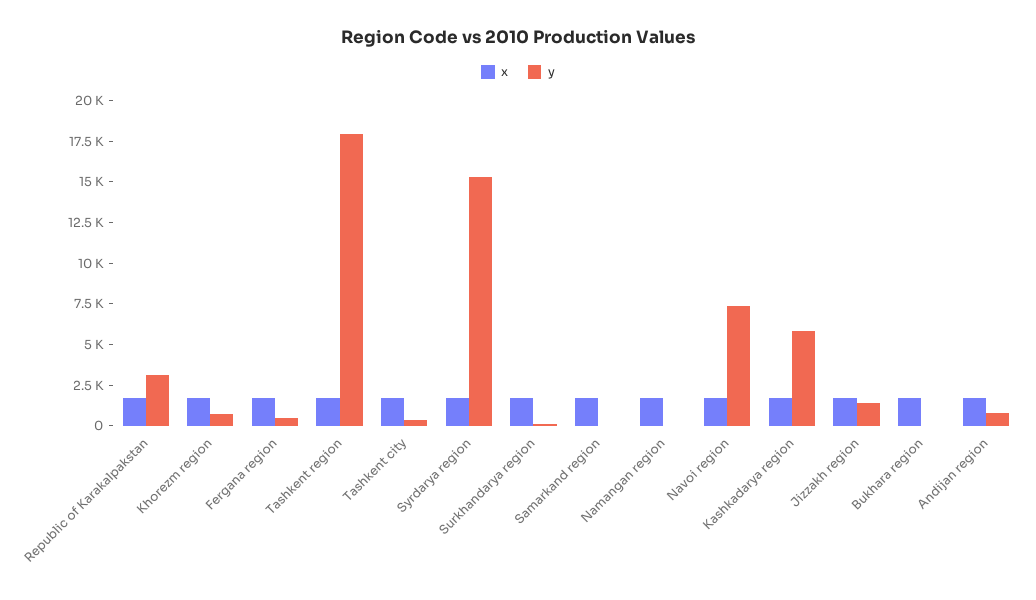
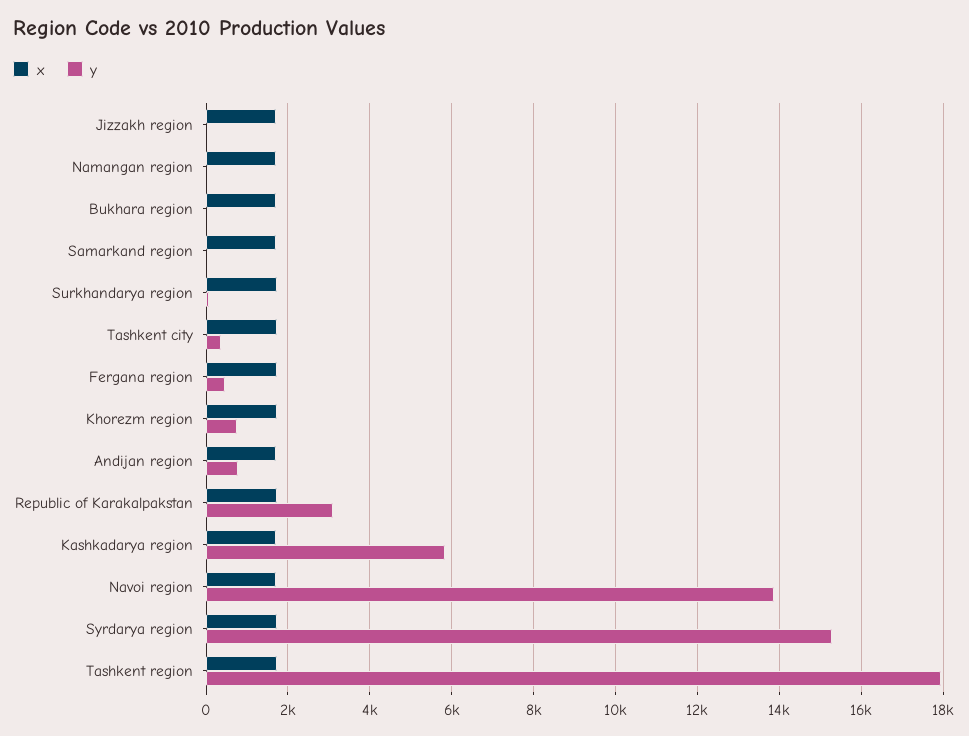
y, Navoi region: 7500 -> 13800
y, Jizzakh region: 1500 -> 0

